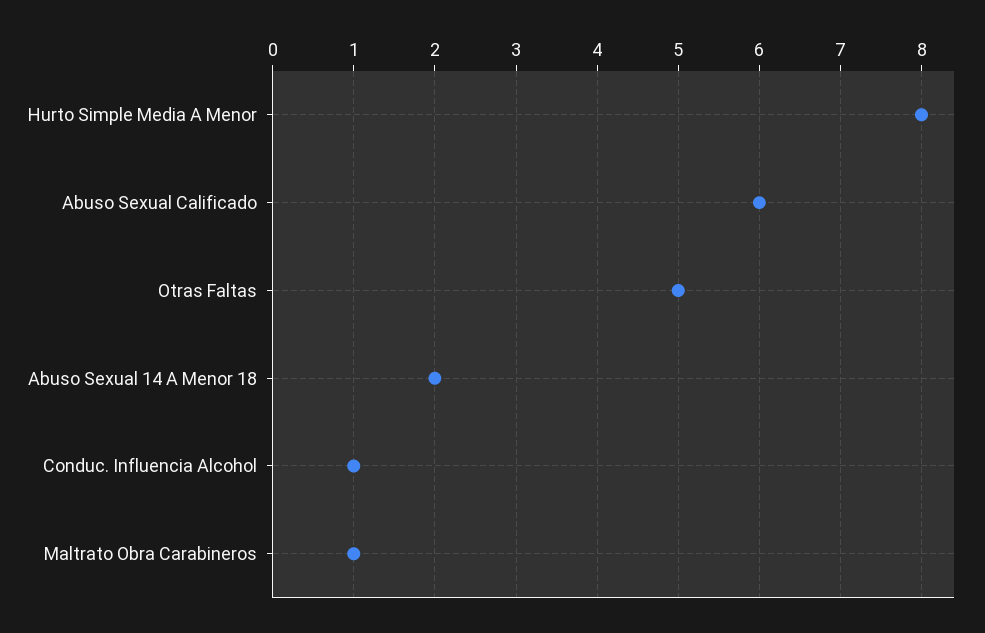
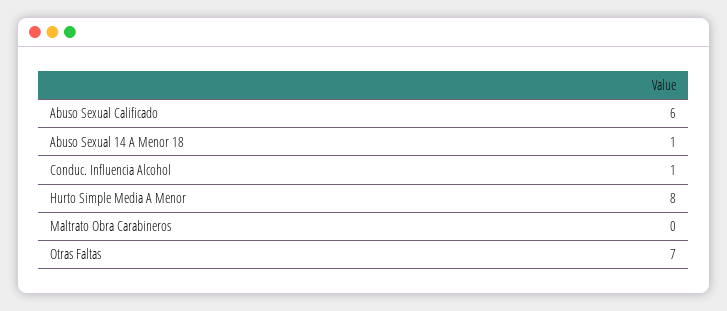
Otras Faltas: 5 -> 7
Abuso Sexual 14 A Menor 18: 2 -> 1
Maltrato Obra Carabineros: 1 -> 0

